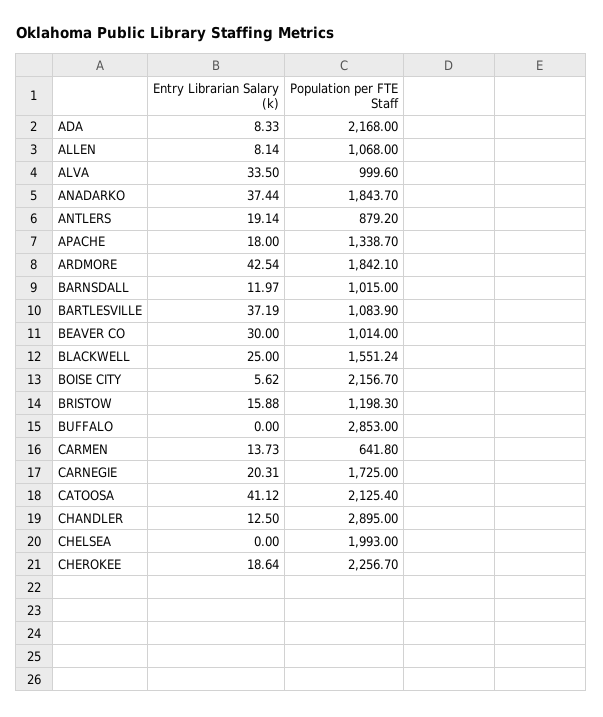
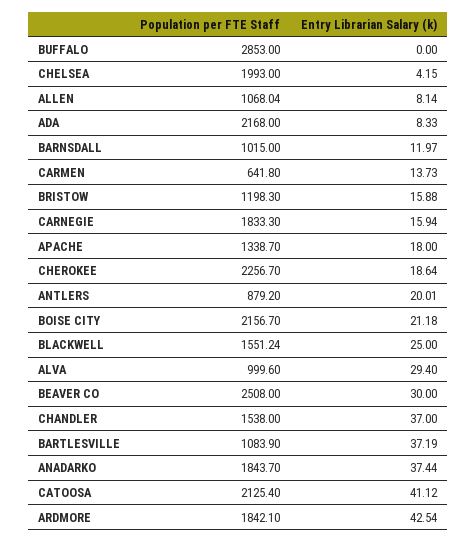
Population per FTE Staff, ALLEN: 1068 -> 1068.04
Entry Librarian Salary (k), ALVA: 33.5 -> 29.4
Entry Librarian Salary (k), ANTLERS: 19.14 -> 20.01
Population per FTE Staff, BEAVER CO: 1014 -> 2508
Entry Librarian Salary (k), BOISE CITY: 5.62 -> 21.18
Entry Librarian Salary (k), CARNEGIE: 20.31 -> 15.94
Population per FTE Staff, CARNEGIE: 1725 -> 1833.3
Entry Librarian Salary (k), CHANDLER: 12.5 -> 37
Population per FTE Staff, CHANDLER: 2895 -> 1538
Entry Librarian Salary (k), CHELSEA: 0 -> 4.15

